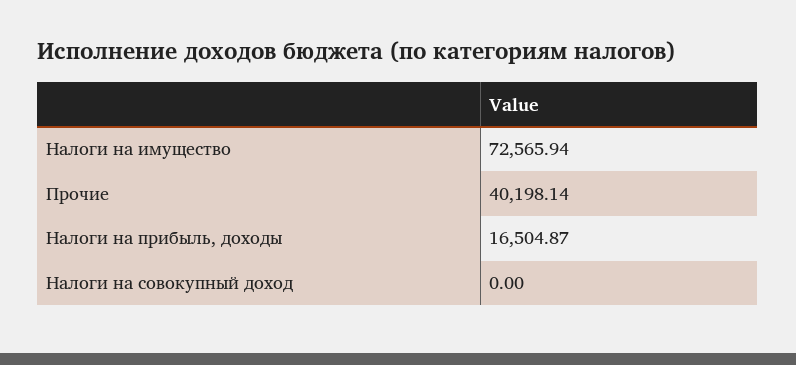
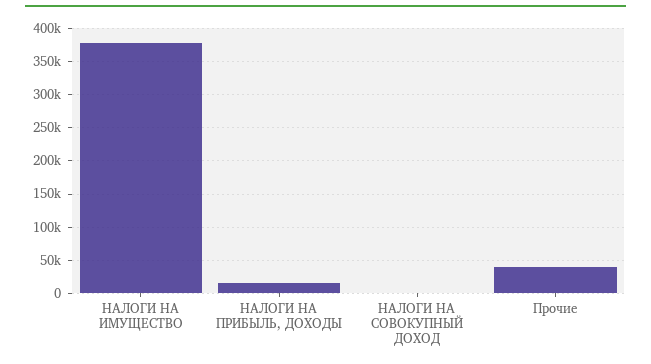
Налоги на имущество: 72565.94 -> 380000

